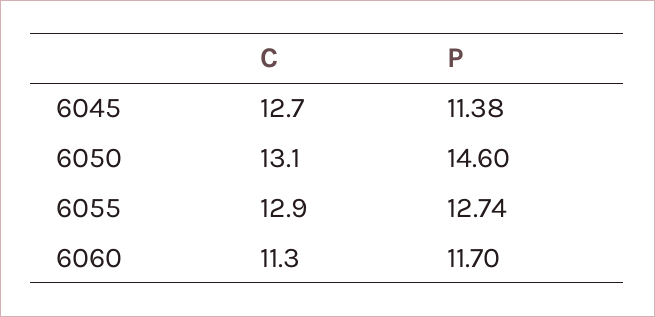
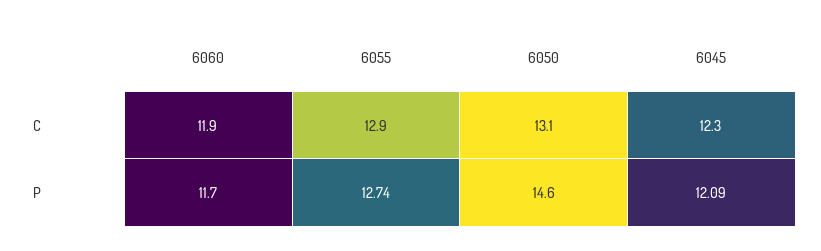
C, 6045: 12.7 -> 12.3
P, 6045: 11.38 -> 12.09
C, 6060: 11.3 -> 11.9

